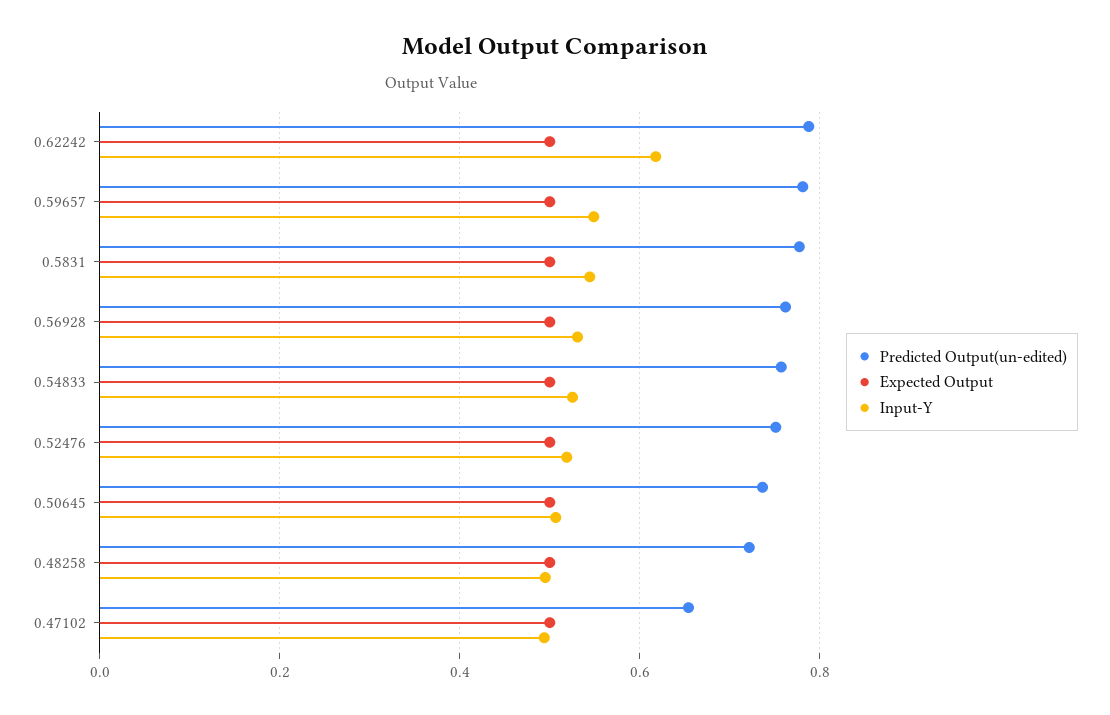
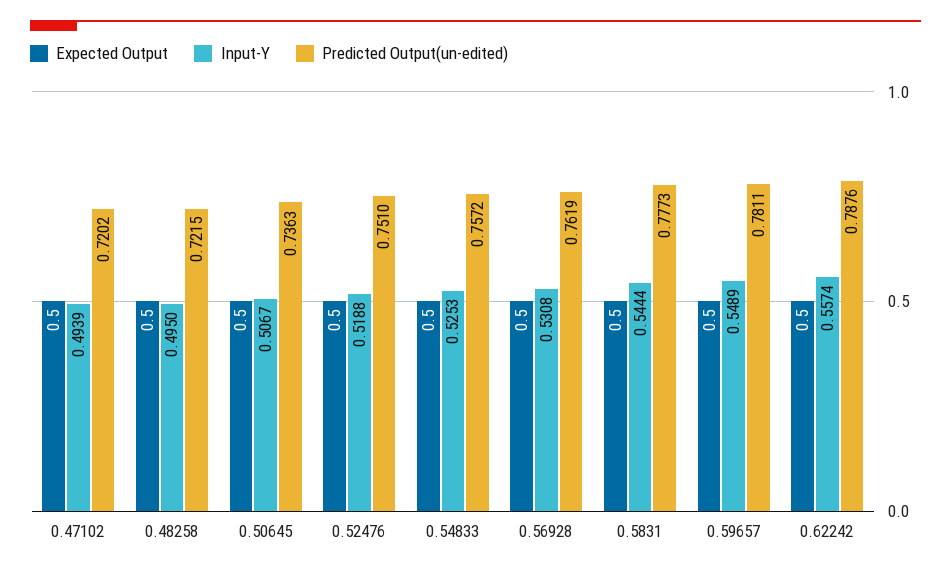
Input-Y, 0.62242: 0.62 -> 0.5574
Predicted Output(un-edited), 0.47102: 0.66 -> 0.7202

